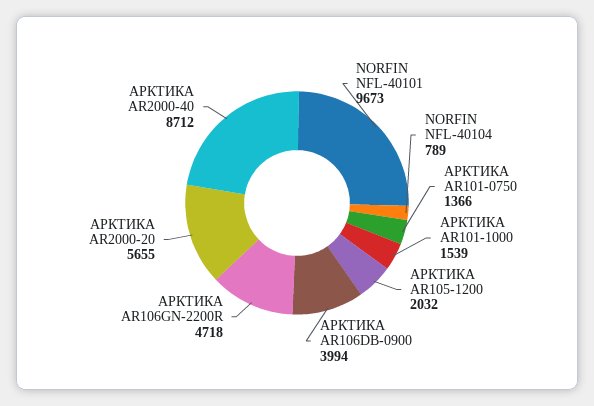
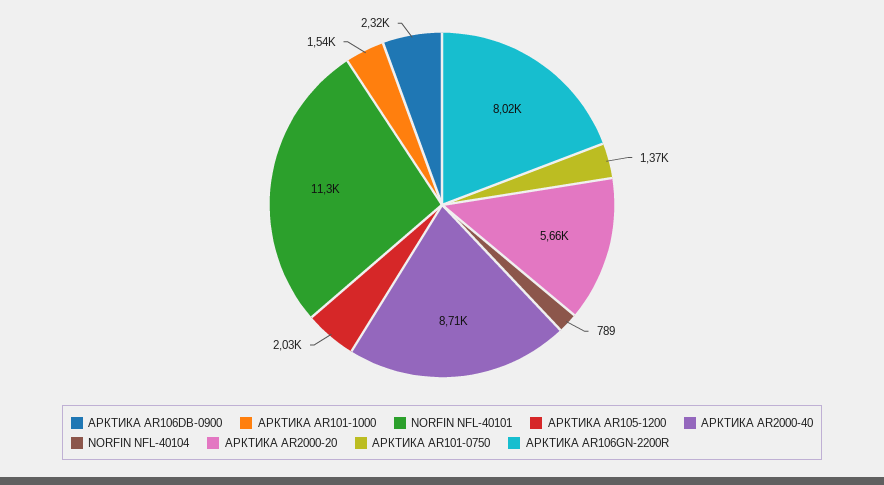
NORFIN NFL-40101: 9673 -> 11300
АРКТИКА AR106DB-0900: 3994 -> 2320
АРКТИКА AR106GN-2200R: 4718 -> 8020

